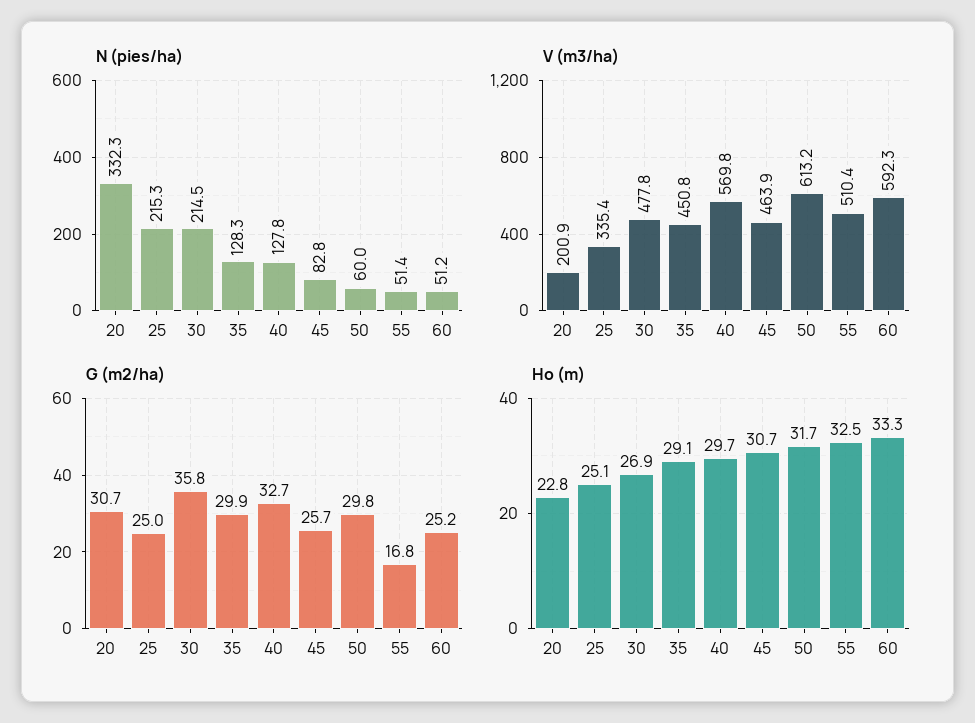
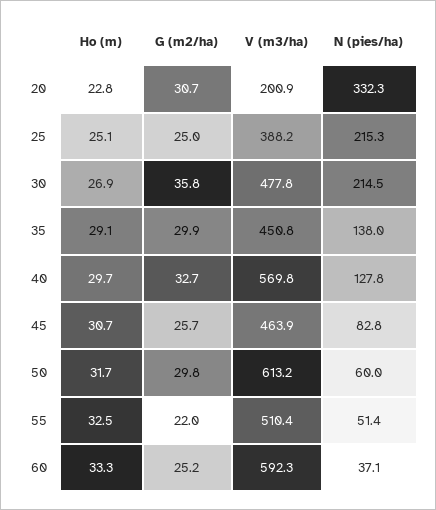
N (pies/ha), 35: 128.3 -> 138
N (pies/ha), 60: 51.2 -> 37.1
V (m3/ha), 25: 335.4 -> 388.2
G (m2/ha), 55: 16.8 -> 22

